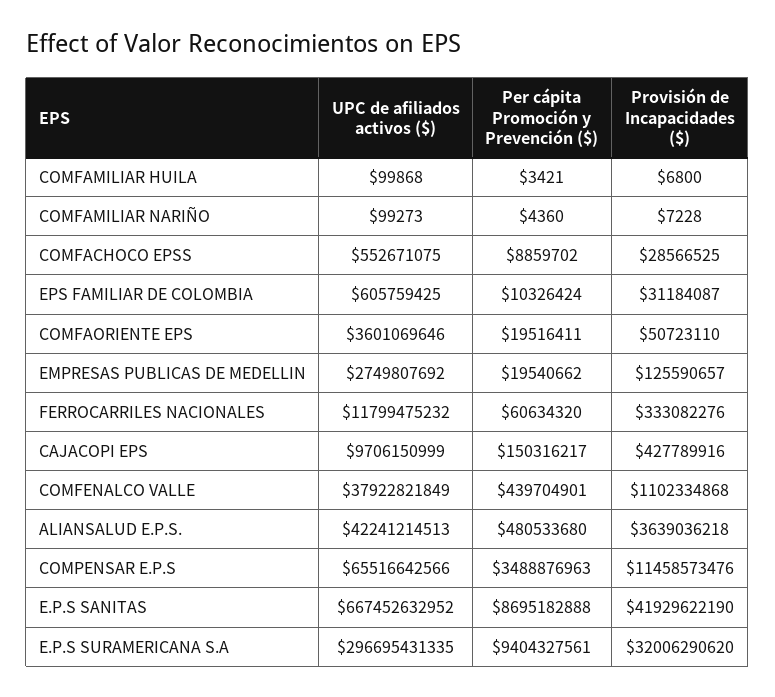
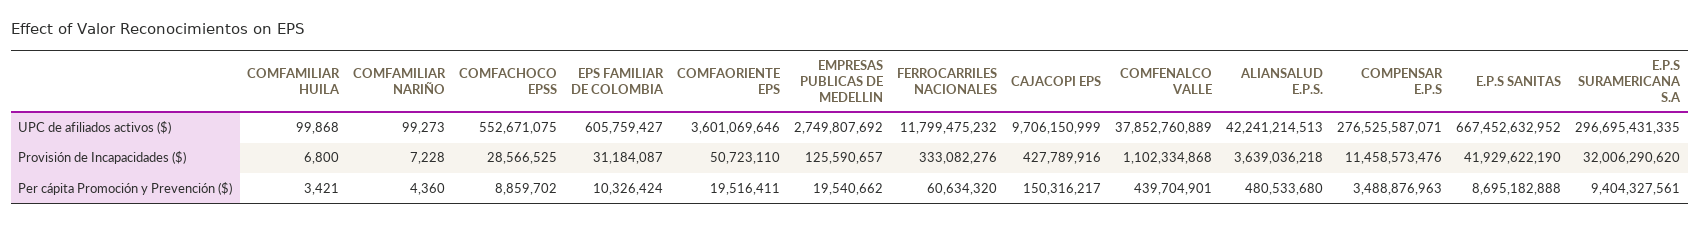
UPC de afiliados activos ($), EPS FAMILIAR DE COLOMBIA: 605759425 -> 605759427
UPC de afiliados activos ($), COMFENALCO VALLE: 37922821849 -> 37852760889
UPC de afiliados activos ($), COMPENSAR E.P.S: 65516642566 -> 276525587071

